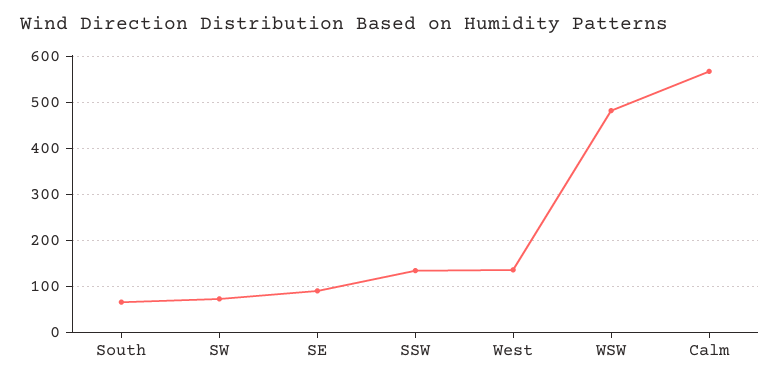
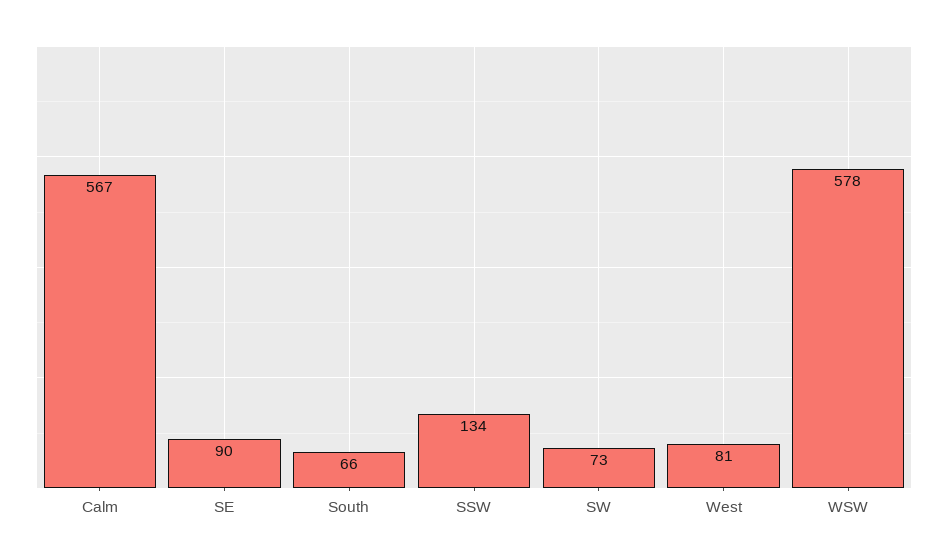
West: 140 -> 81
WSW: 480 -> 578

